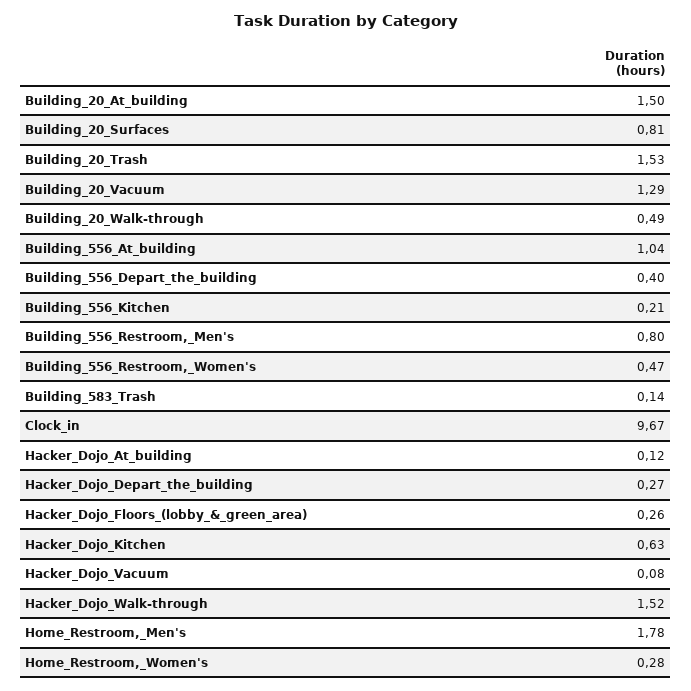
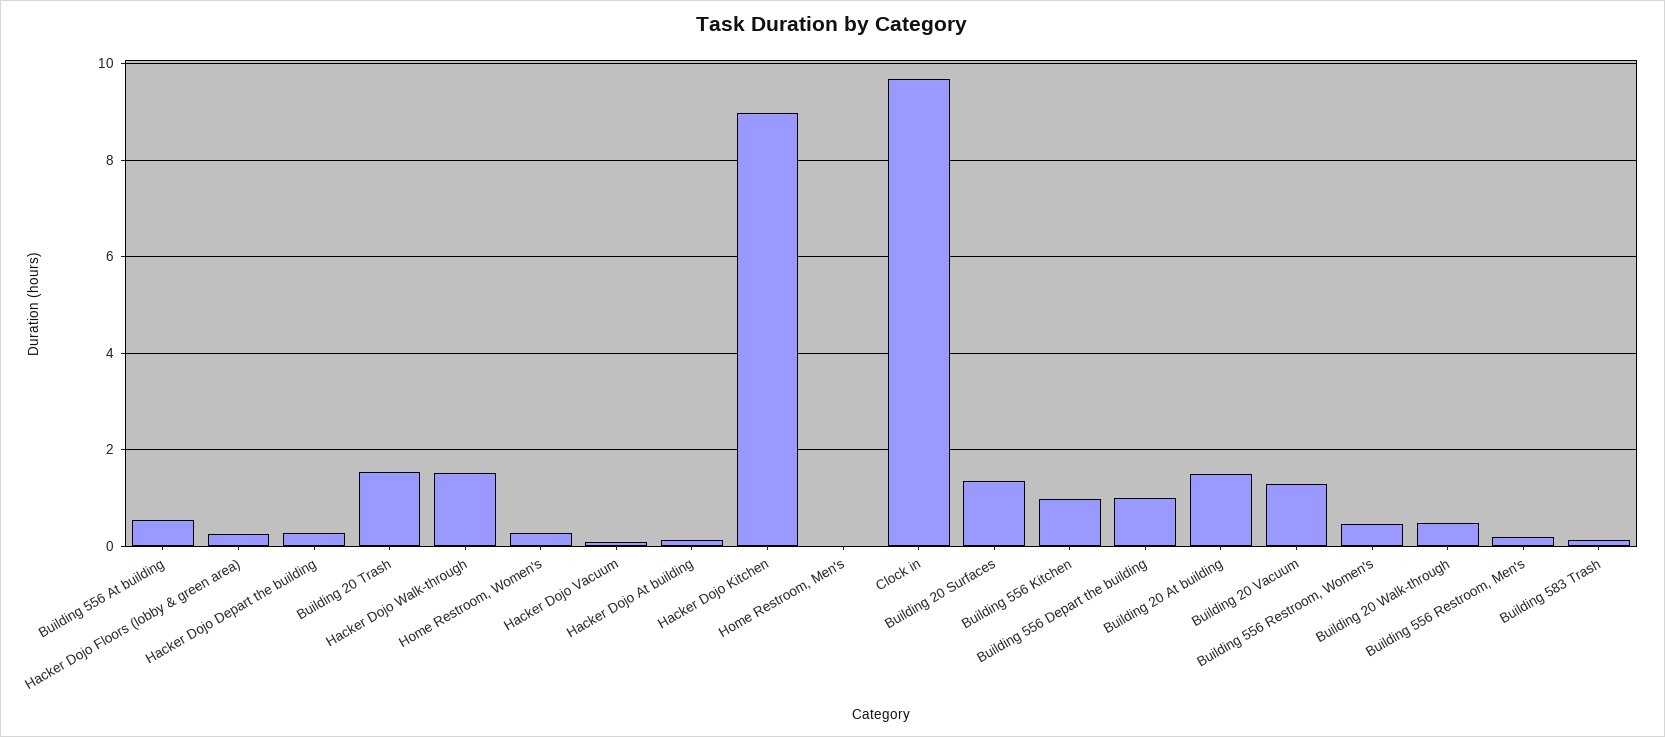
Building_20_Surfaces: 0.81 -> 1.4
Building_556_At_building: 1.04 -> 0.6
Building_556_Depart_the_building: 0.4 -> 1
Building_556_Kitchen: 0.21 -> 1
Building_556_Restroom,_Men's: 0.8 -> 0.2
Hacker_Dojo_Kitchen: 0.63 -> 9
Home_Restroom,_Men's: 1.78 -> 0

